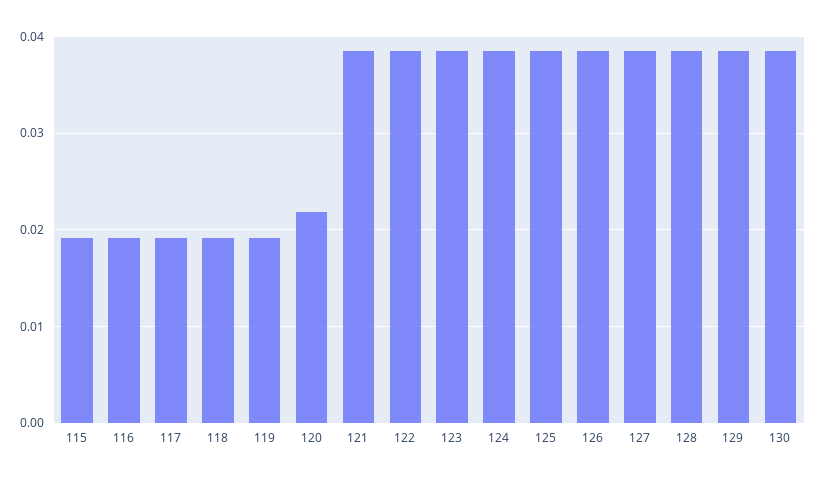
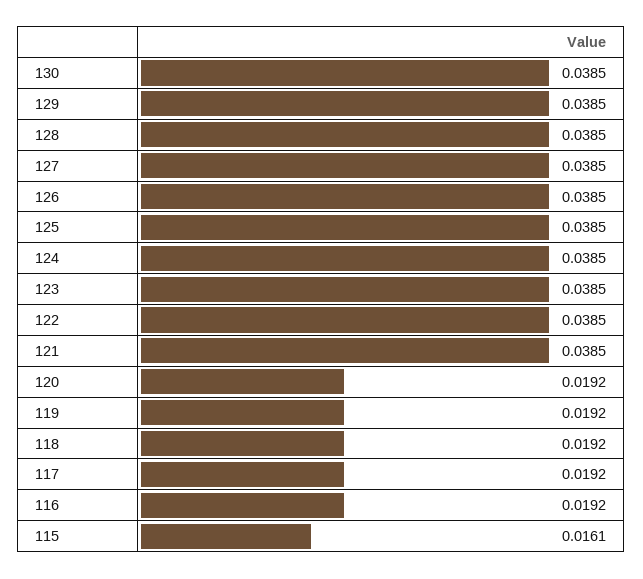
115: 0.019 -> 0.0161
120: 0.022 -> 0.0192

